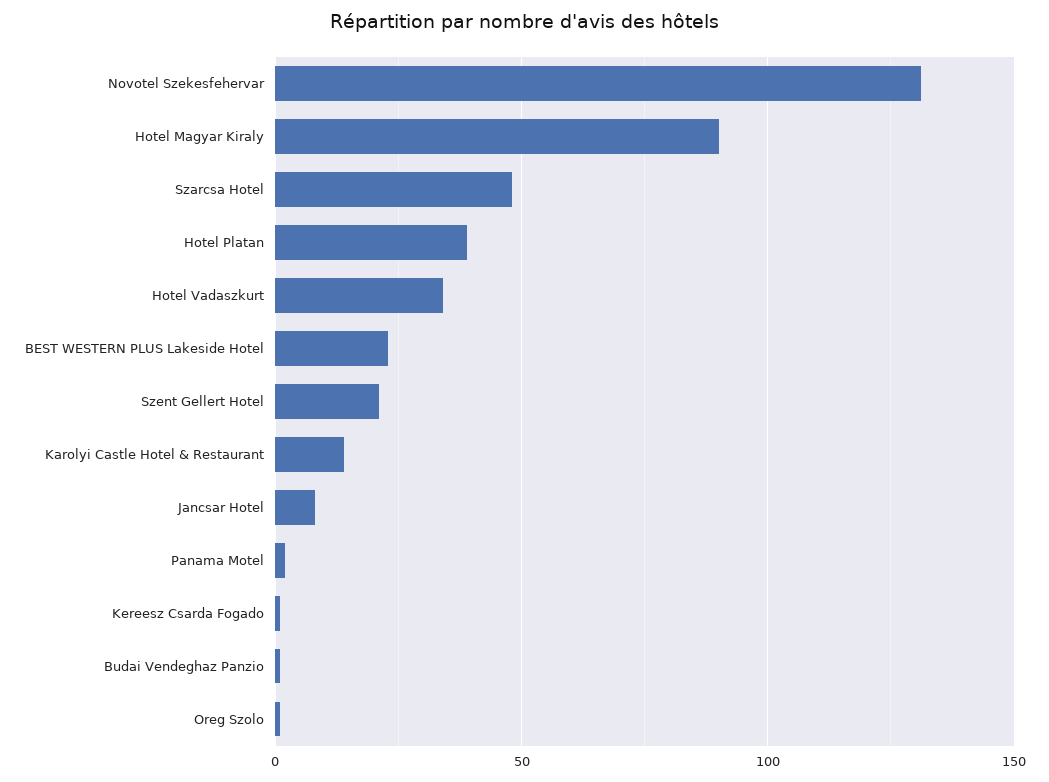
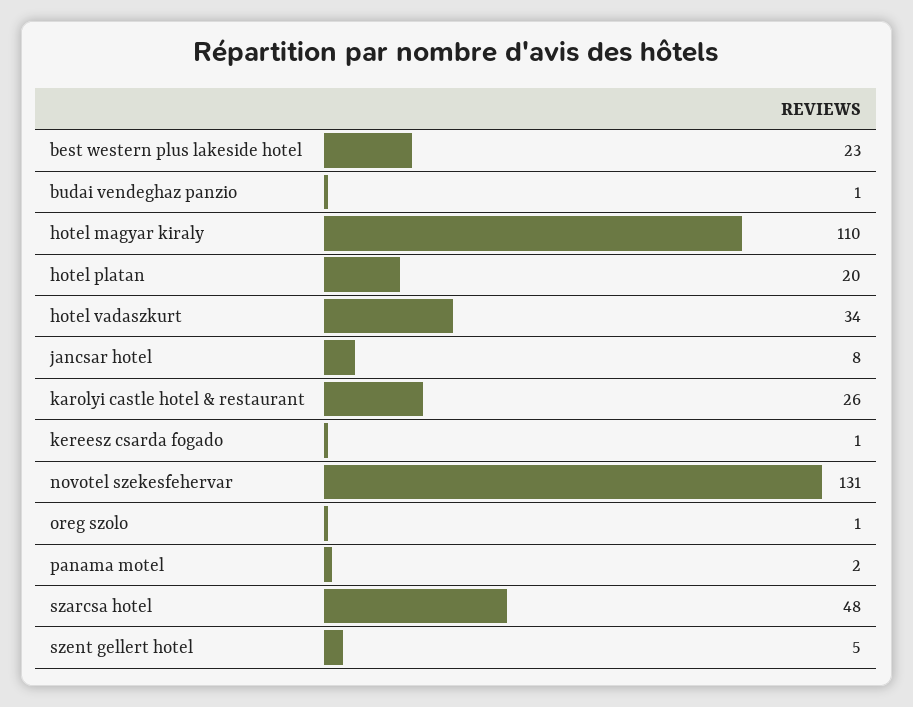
Hotel Magyar Kiraly: 90 -> 110
Hotel Platan: 40 -> 20
Szent Gellert Hotel: 20 -> 5
Karolyi Castle Hotel & Restaurant: 15 -> 26

